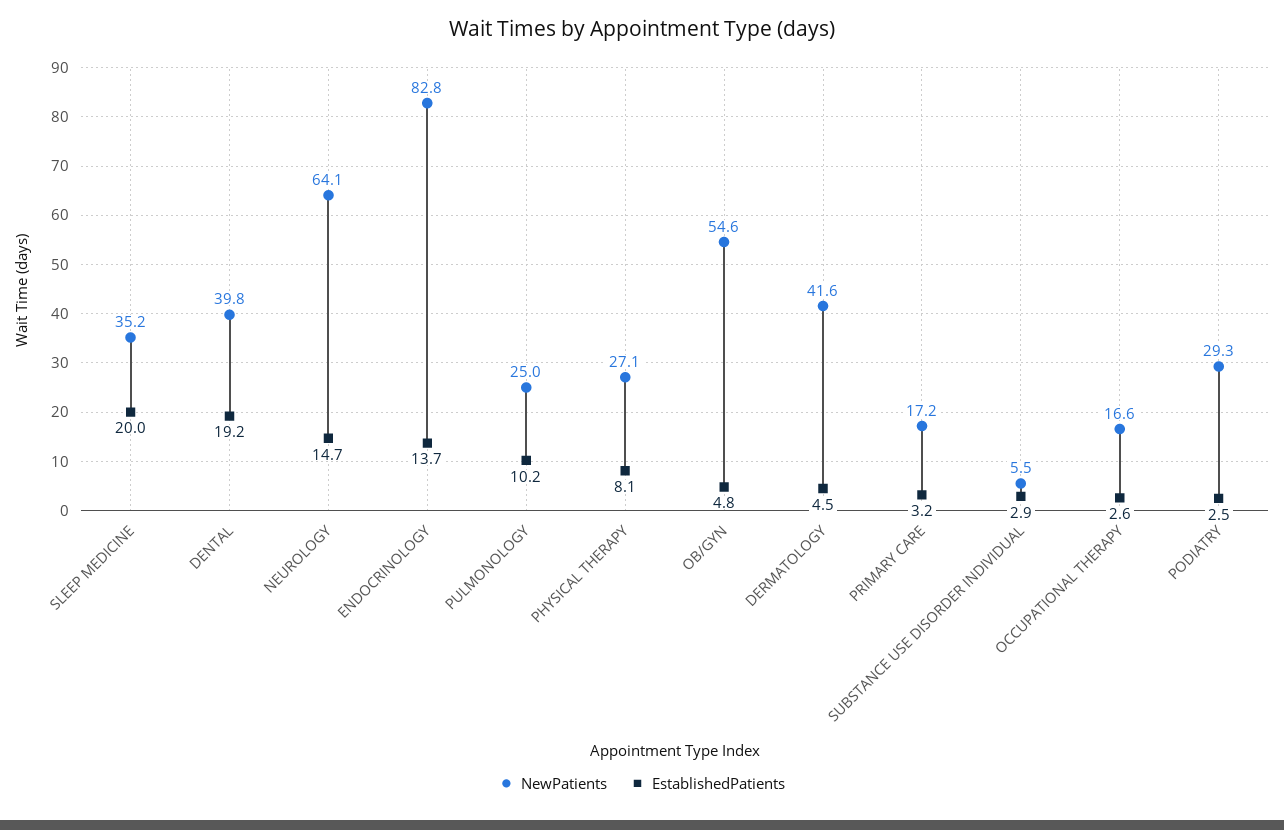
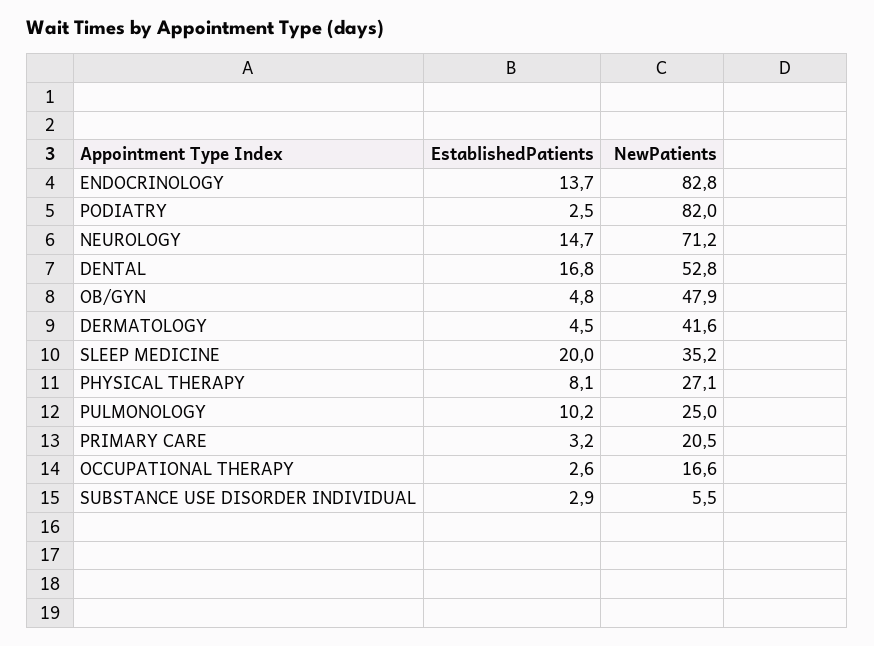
NewPatients, DENTAL: 39.8 -> 52.8
EstablishedPatients, DENTAL: 19.2 -> 16.8
NewPatients, NEUROLOGY: 64.1 -> 71.2
NewPatients, OB/GYN: 54.6 -> 47.9
NewPatients, PRIMARY CARE: 17.2 -> 20.5
NewPatients, PODIATRY: 29.3 -> 82

